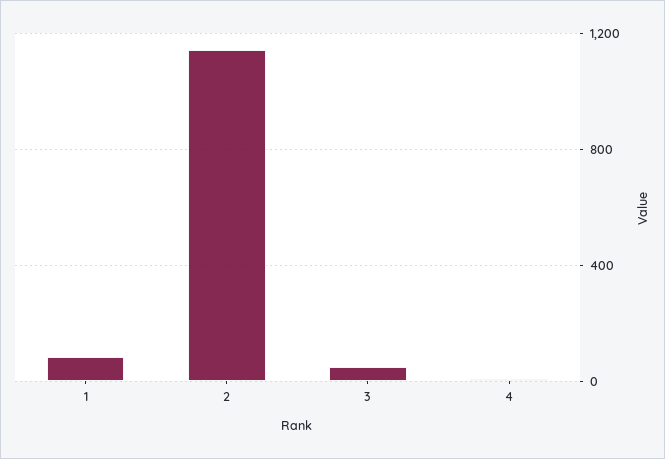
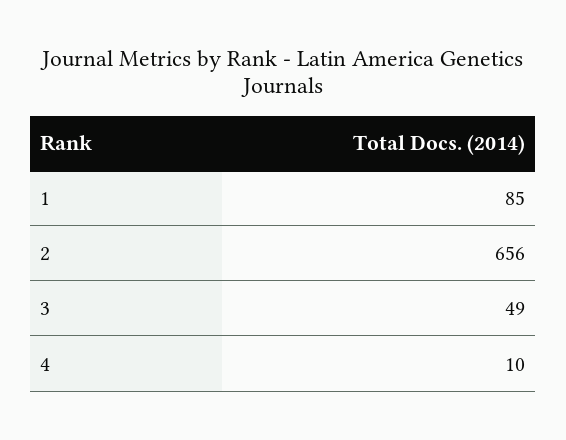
2: 1150 -> 656

